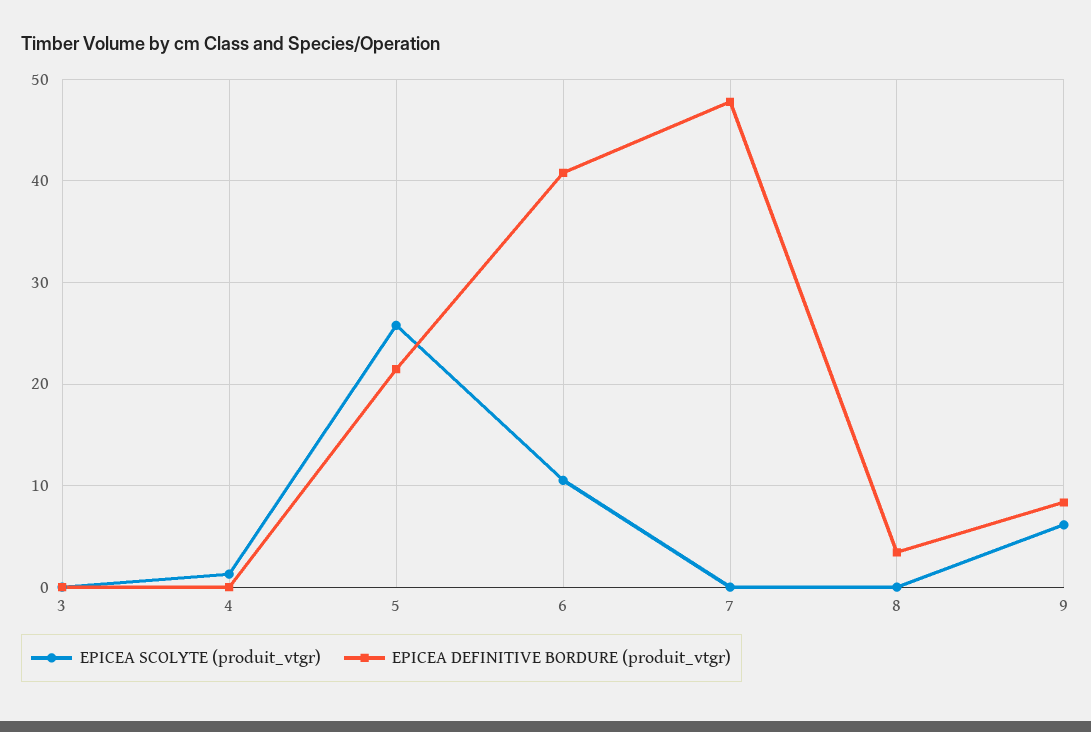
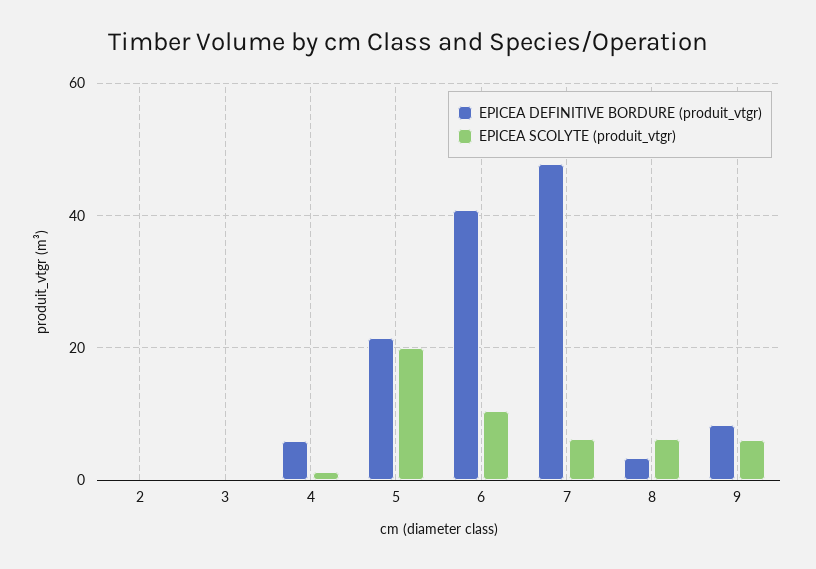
EPICEA DEFINITIVE BORDURE (produit_vtgr), 4: 0 -> 6
EPICEA SCOLYTE (produit_vtgr), 5: 26 -> 20
EPICEA SCOLYTE (produit_vtgr), 7: 0 -> 6
EPICEA SCOLYTE (produit_vtgr), 8: 0 -> 6
EPICEA DEFINITIVE BORDURE (produit_vtgr), 2: none -> 0
EPICEA SCOLYTE (produit_vtgr), 2: none -> 0

